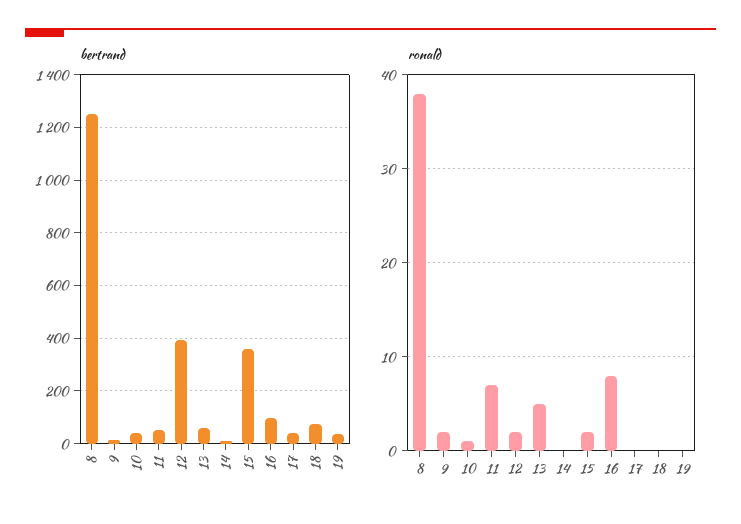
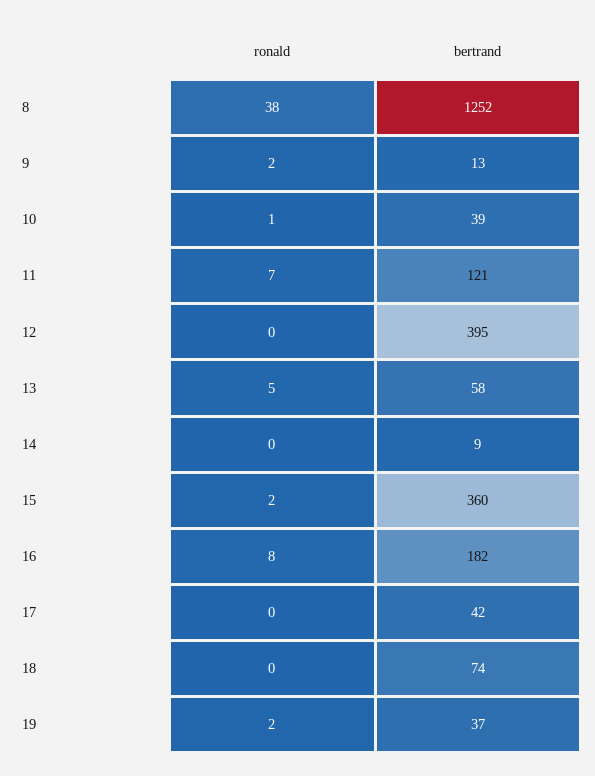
bertrand, 11: 50 -> 121
bertrand, 16: 100 -> 182
ronald, 12: 2 -> 0
ronald, 19: 0 -> 2

